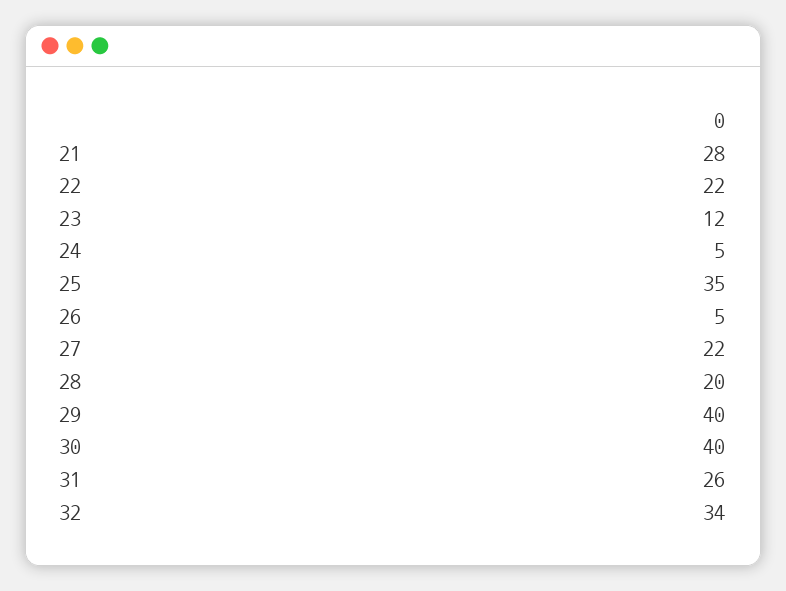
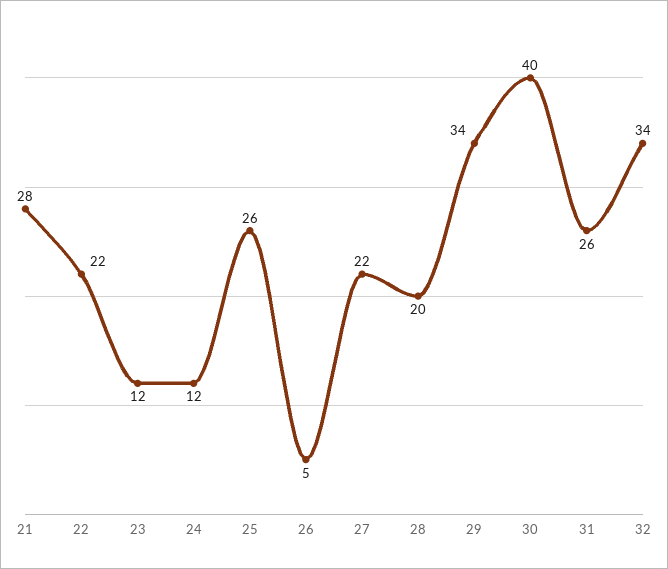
24: 5 -> 12
25: 35 -> 26
29: 40 -> 34

